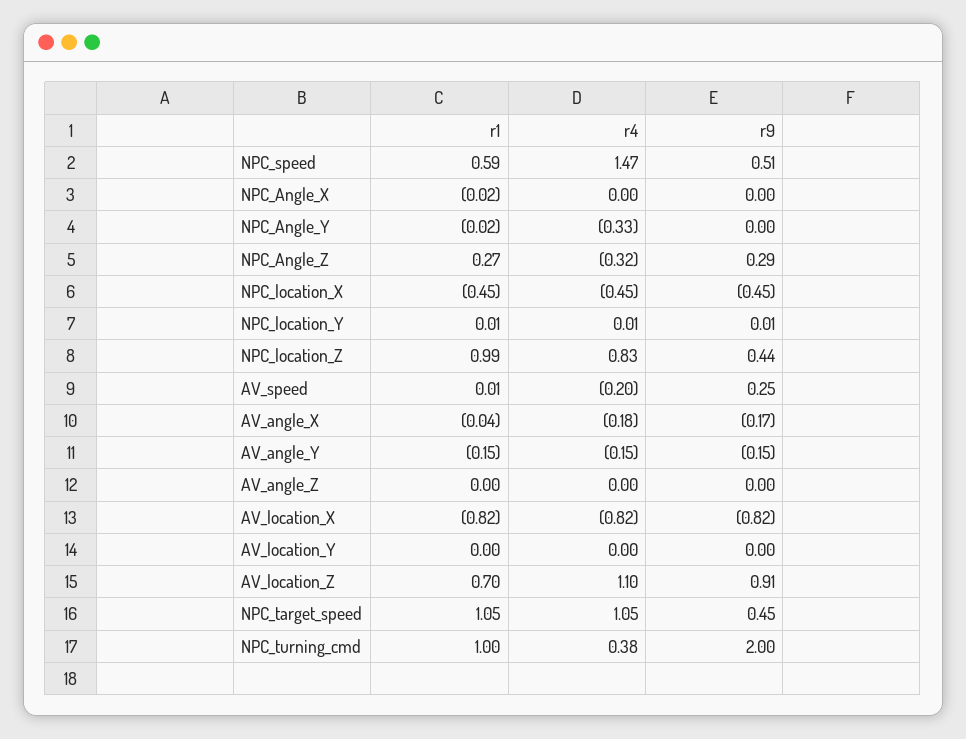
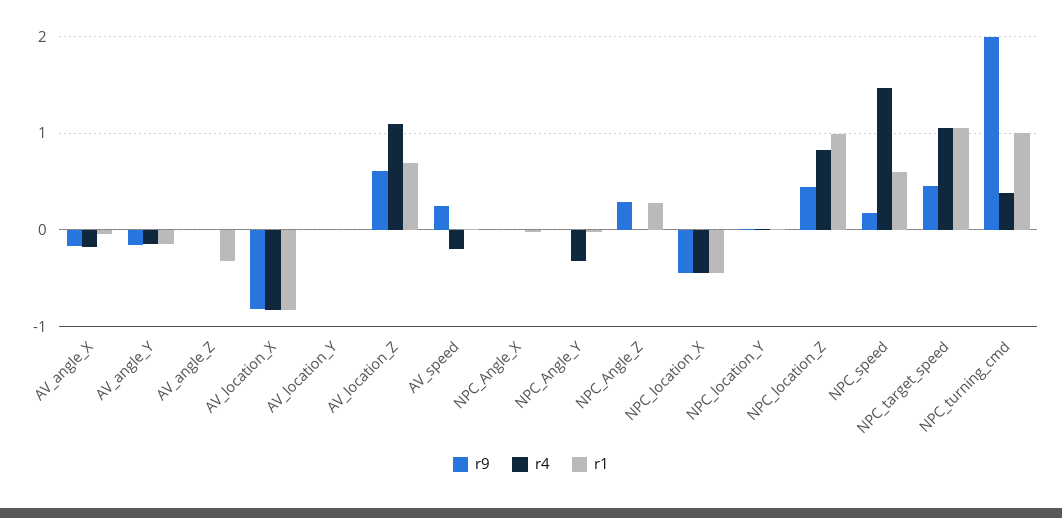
r9, NPC_speed: 0.51 -> 0.2
r4, NPC_Angle_Z: -0.32 -> 0
r1, AV_angle_Z: 0 -> -0.3
r9, AV_location_Z: 0.91 -> 0.6

